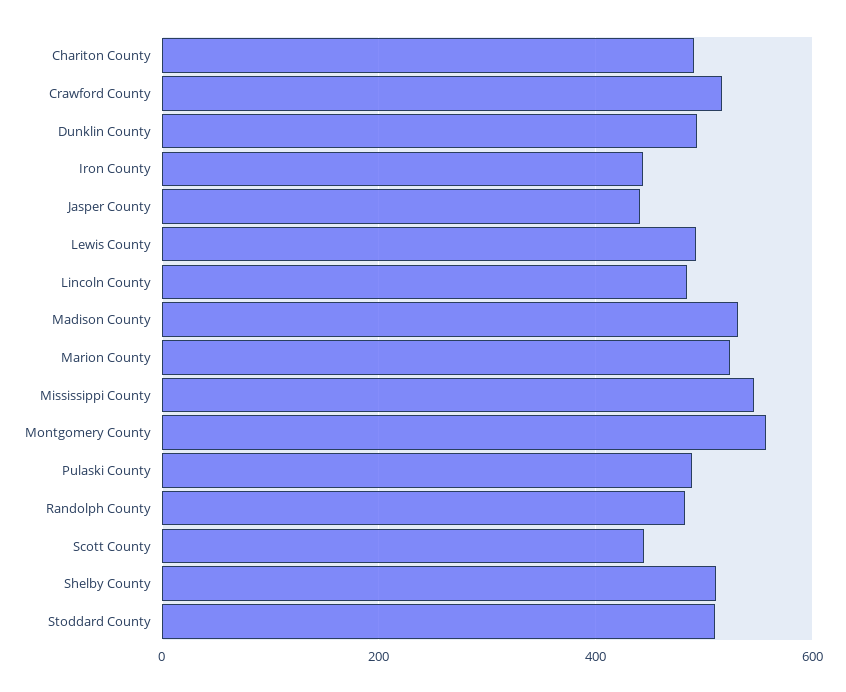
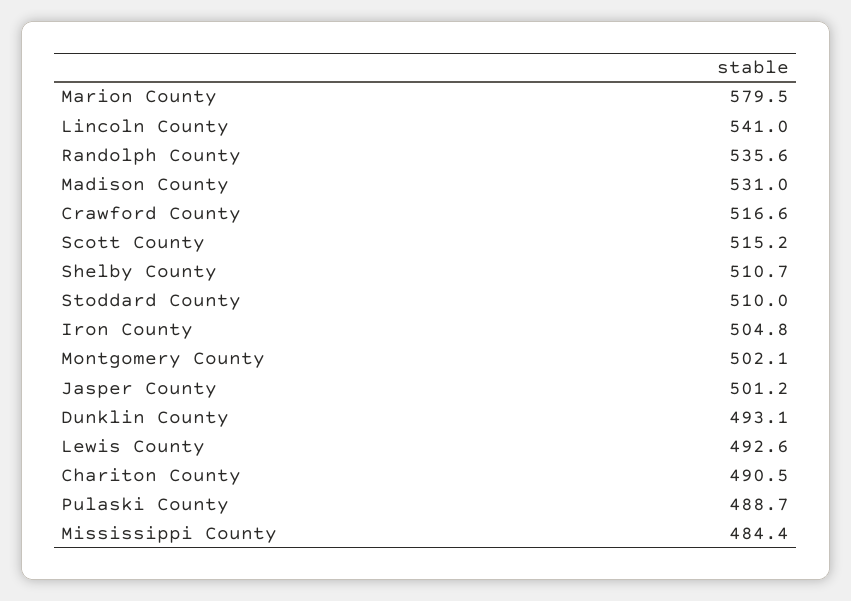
Iron County: 440 -> 504.8
Jasper County: 440 -> 501.2
Lincoln County: 480 -> 541
Marion County: 520 -> 579.5
Mississippi County: 540 -> 484.4
Montgomery County: 560 -> 502.1
Randolph County: 480 -> 535.6
Scott County: 440 -> 515.2

